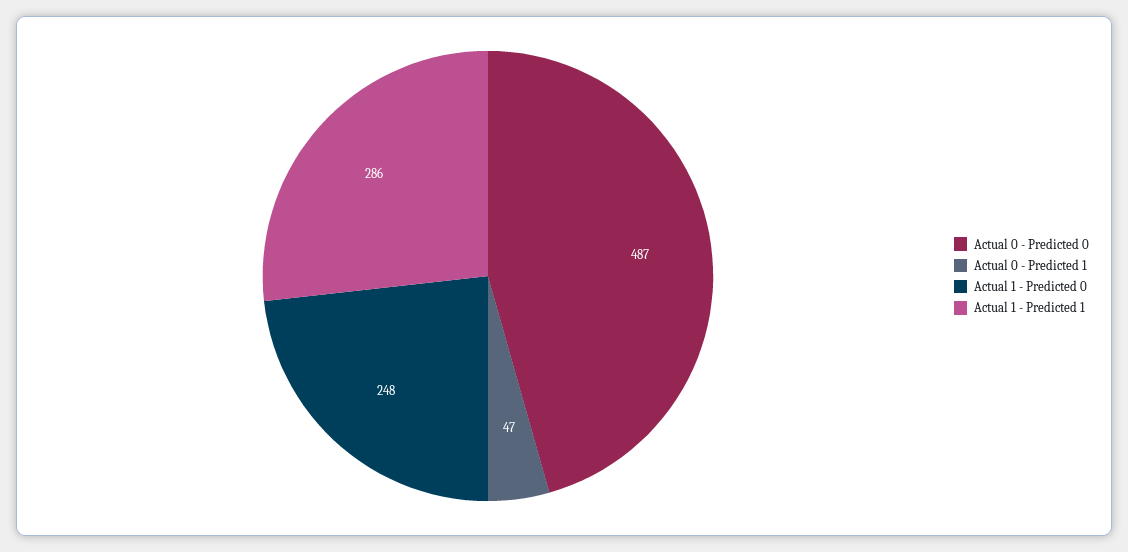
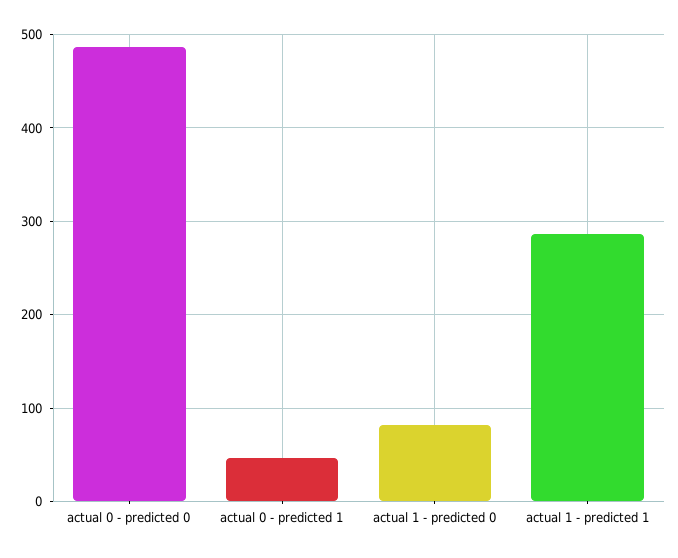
Actual 1 - Predicted 0: 248 -> 80

